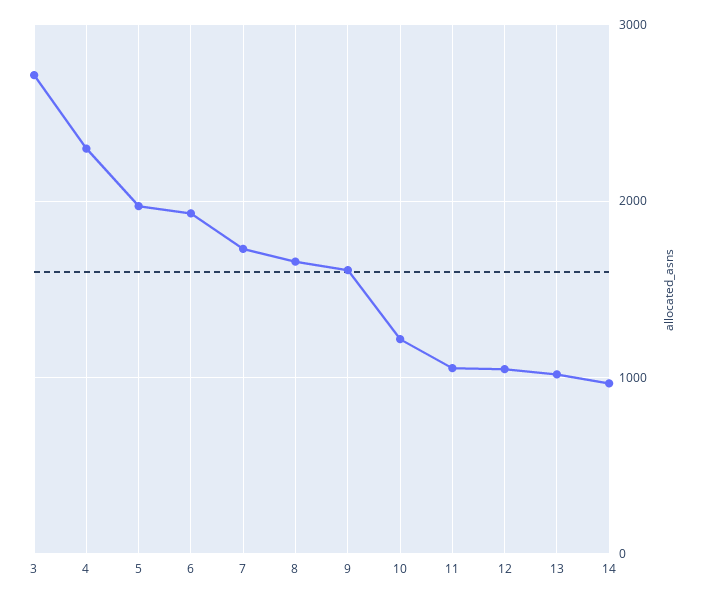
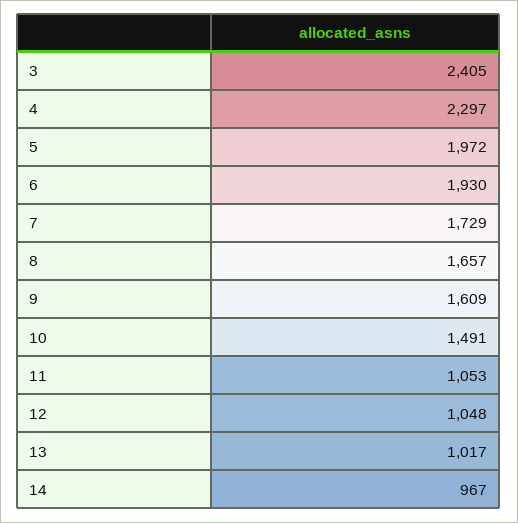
3: 2700 -> 2405
10: 1200 -> 1491

